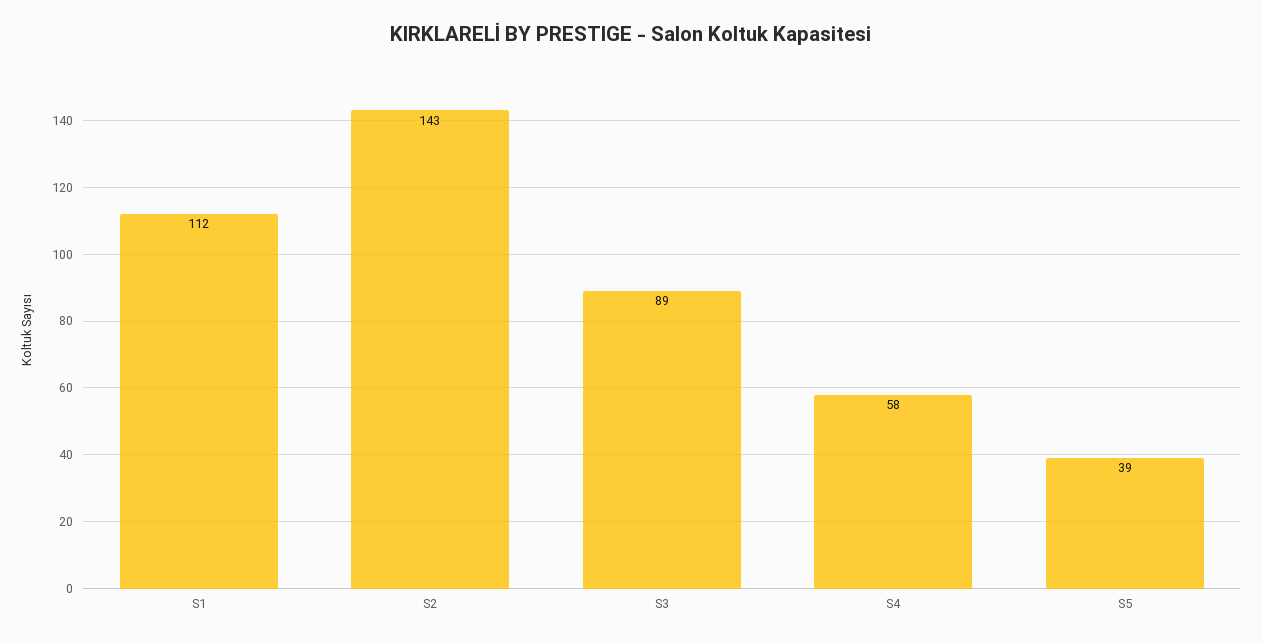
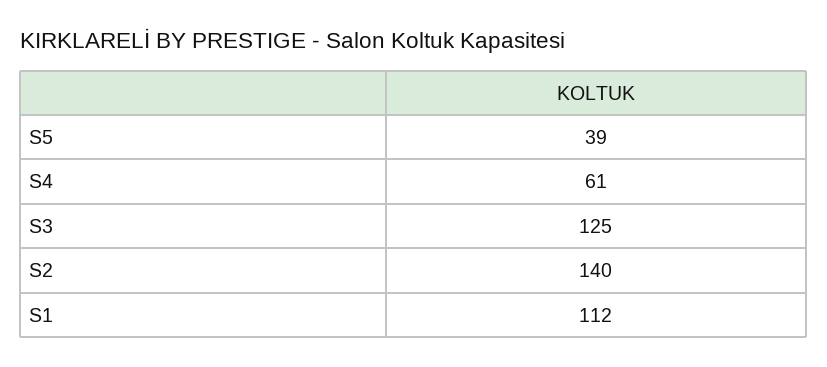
S2: 143 -> 140
S3: 89 -> 125
S4: 58 -> 61

